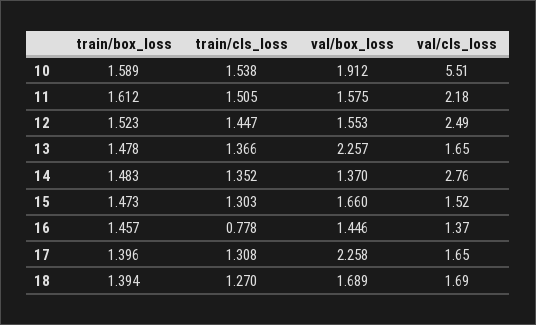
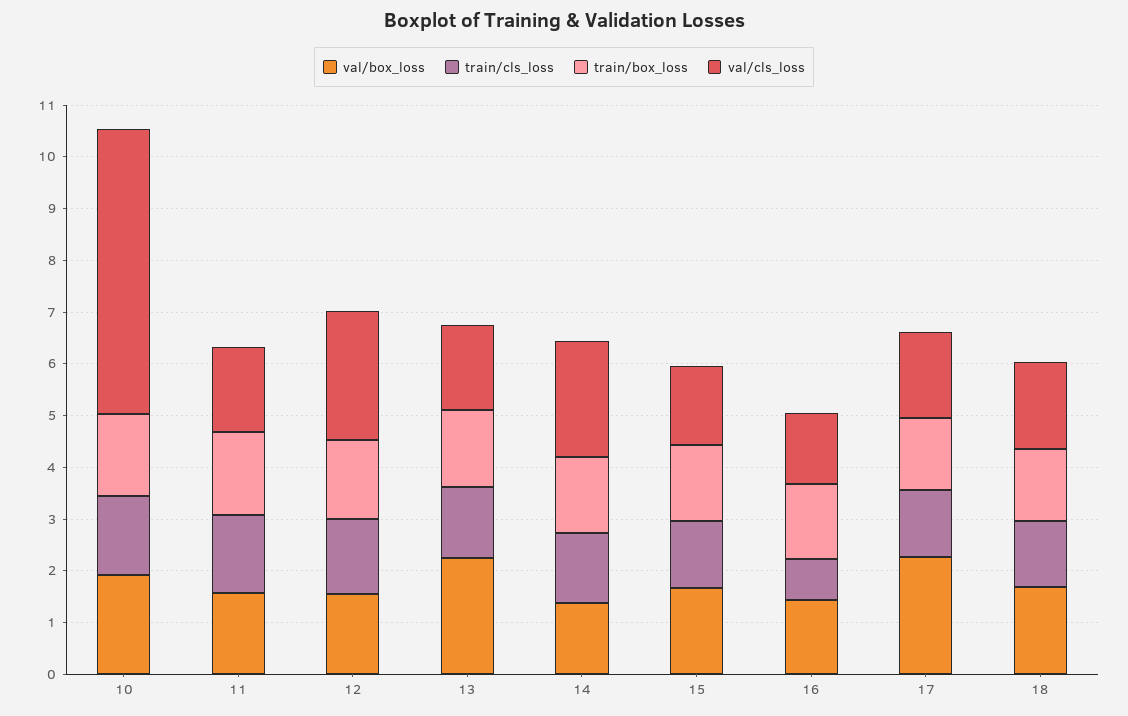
val/cls_loss, 11: 2.18 -> 1.6
val/cls_loss, 14: 2.76 -> 2.2

